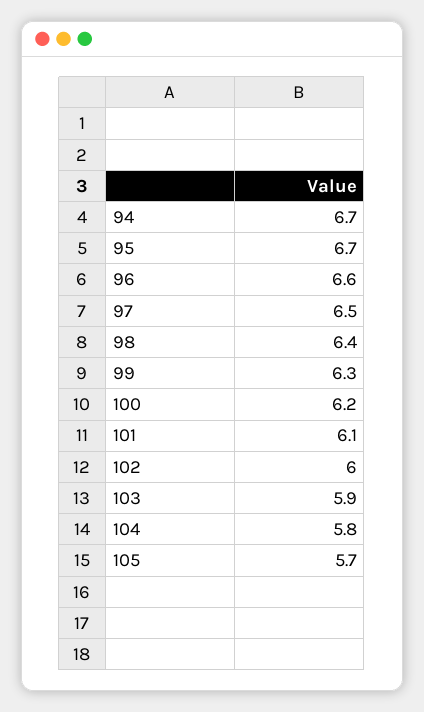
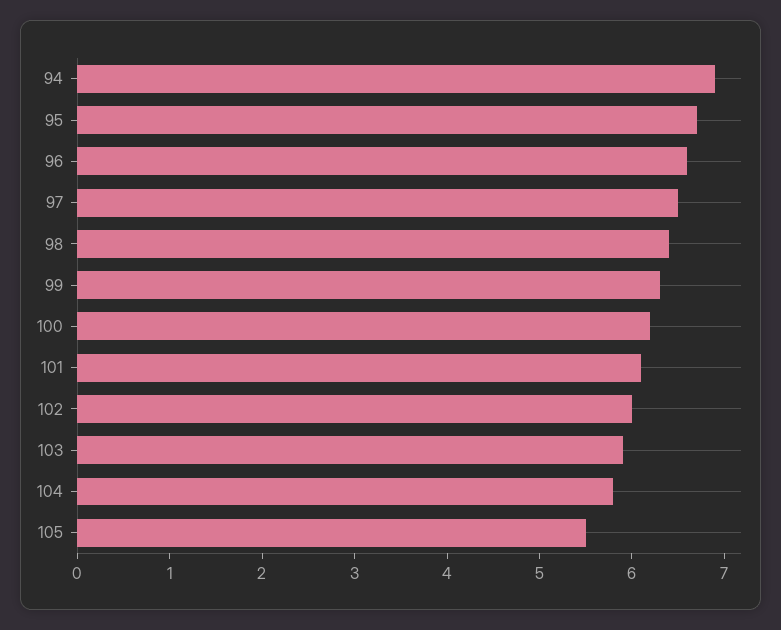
94: 6.7 -> 6.9
105: 5.7 -> 5.5

